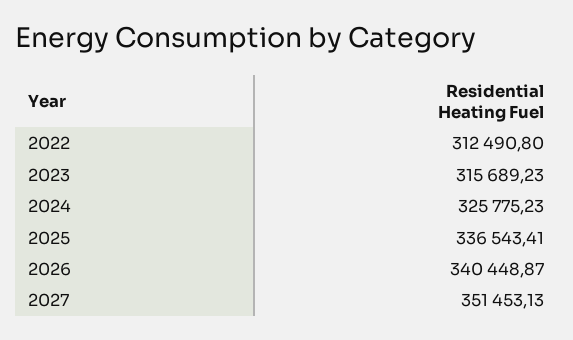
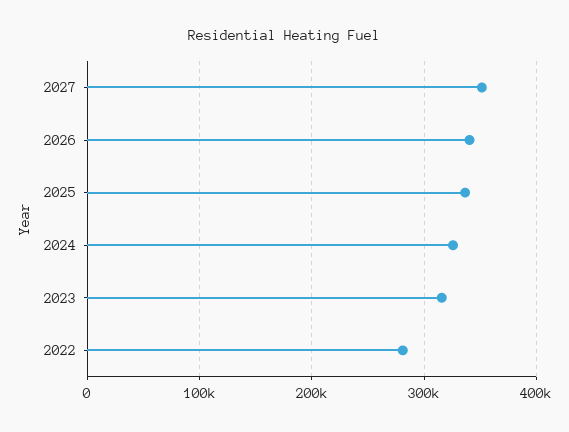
2022: 312490.8 -> 280000

